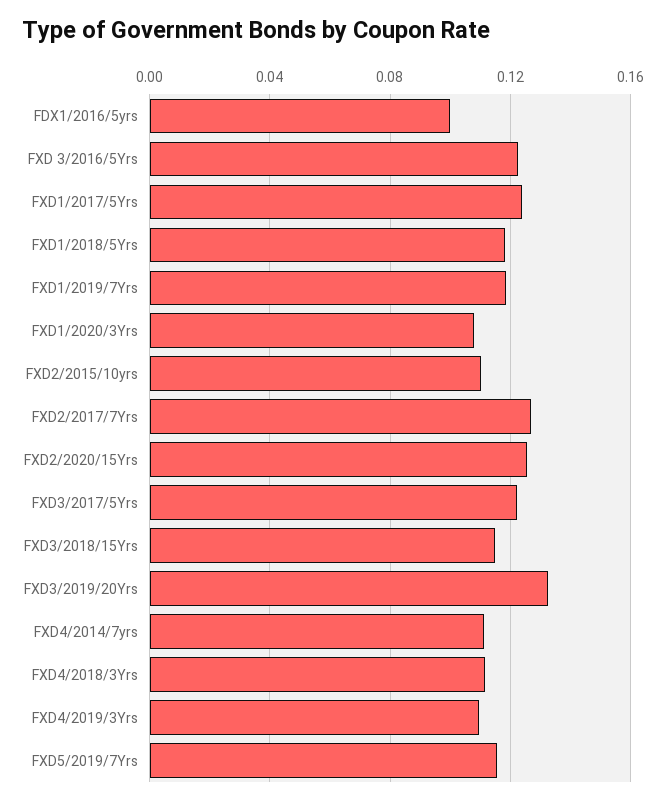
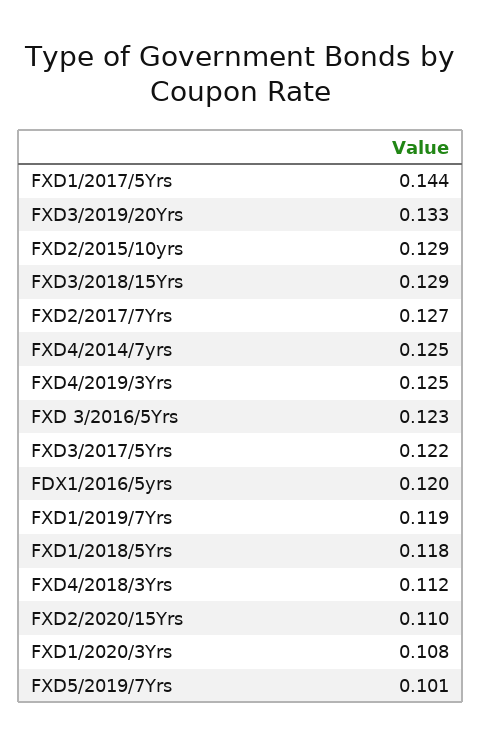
FDX1/2016/5yrs: 0.1 -> 0.12
FXD1/2017/5Yrs: 0.125 -> 0.144
FXD2/2015/10yrs: 0.11 -> 0.129
FXD2/2020/15Yrs: 0.125 -> 0.11
FXD3/2018/15Yrs: 0.115 -> 0.129
FXD4/2014/7yrs: 0.11 -> 0.125
FXD4/2019/3Yrs: 0.11 -> 0.125
FXD5/2019/7Yrs: 0.115 -> 0.101

